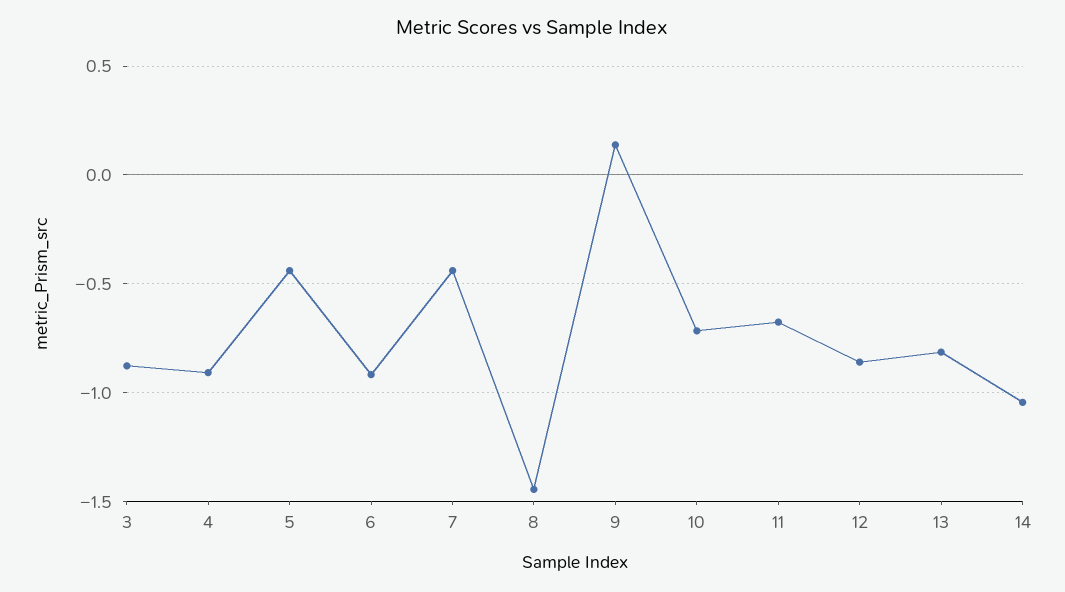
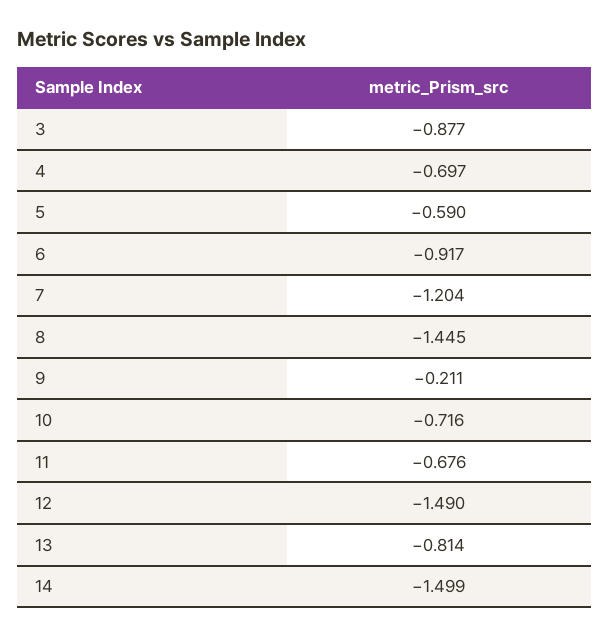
4: -0.9 -> -0.697
5: -0.45 -> -0.59
7: -0.45 -> -1.204
9: 0.15 -> -0.211
12: -0.85 -> -1.49
14: -1.05 -> -1.499

